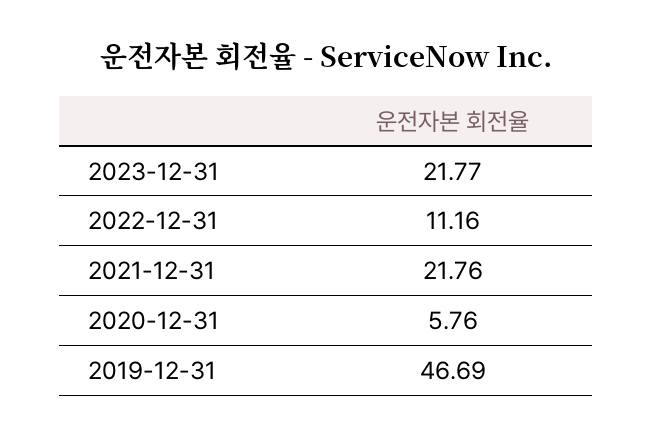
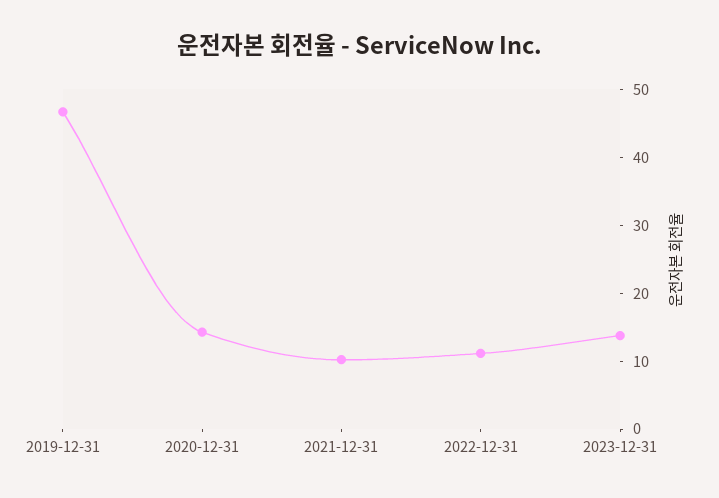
2023-12-31: 21.77 -> 14
2021-12-31: 21.76 -> 10
2020-12-31: 5.76 -> 14

